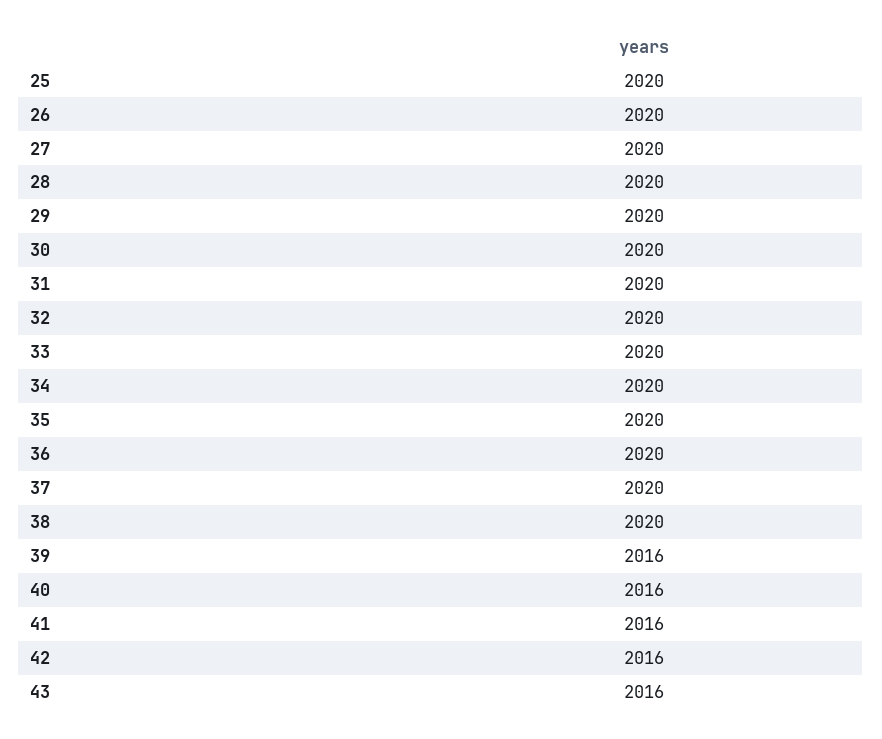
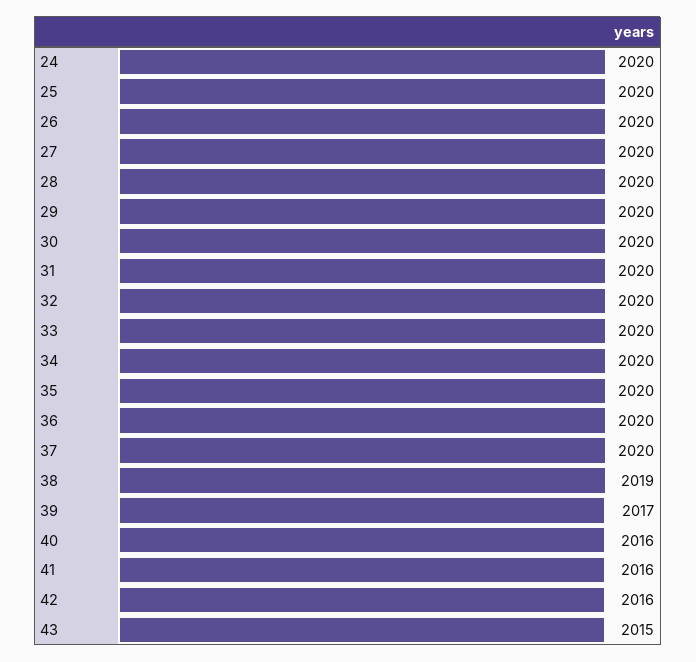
38: 2020 -> 2019
39: 2016 -> 2017
43: 2016 -> 2015
24: none -> 2020

